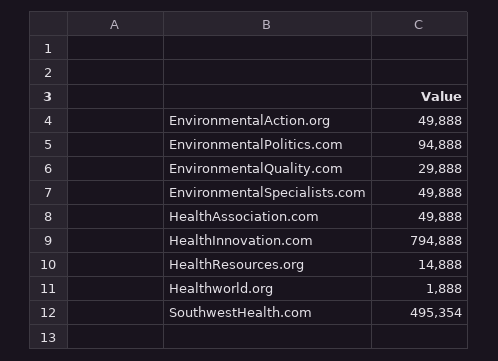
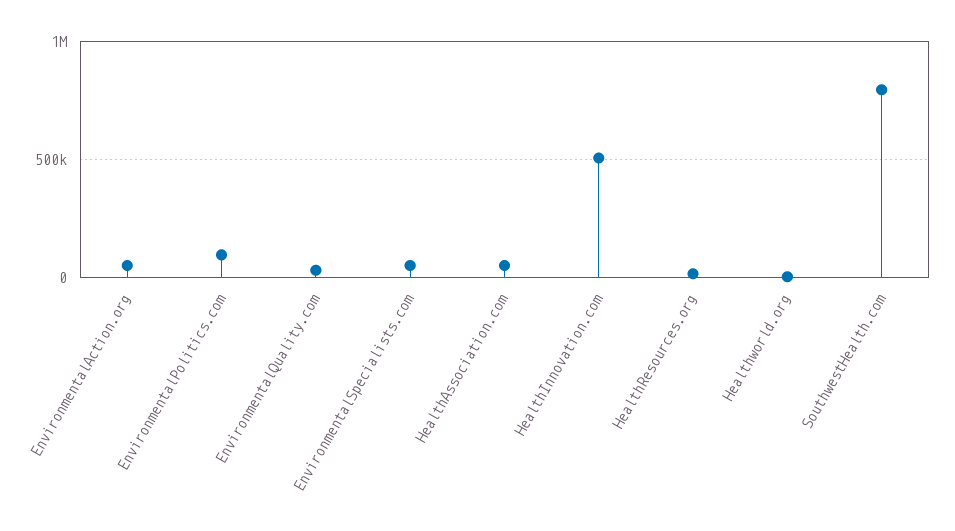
HealthInnovation.com: 794888 -> 500000
SouthwestHealth.com: 495354 -> 800000

